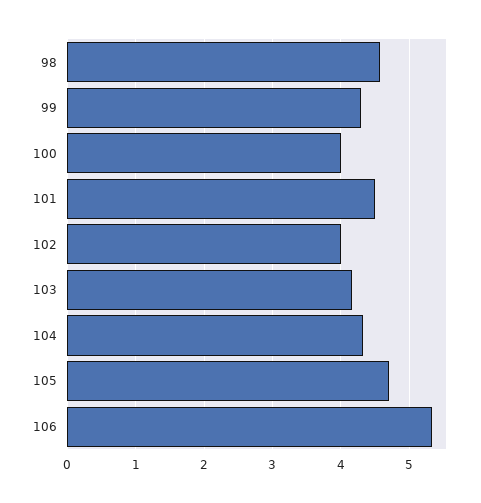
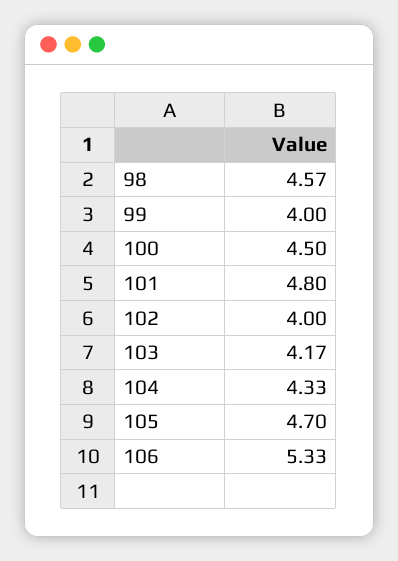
99: 4.3 -> 4
100: 4 -> 4.5
101: 4.5 -> 4.8

